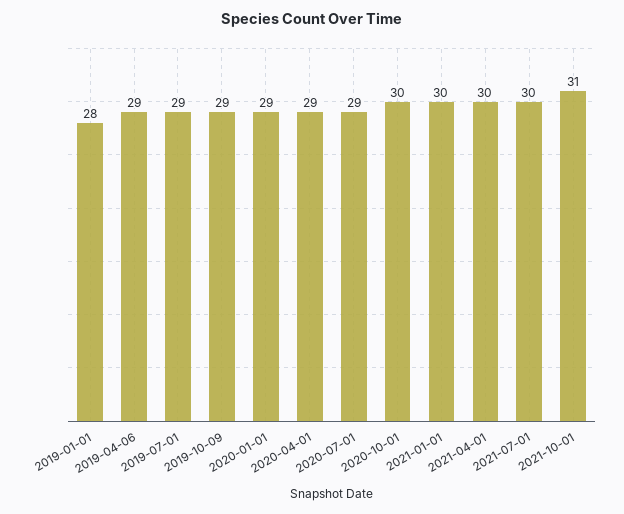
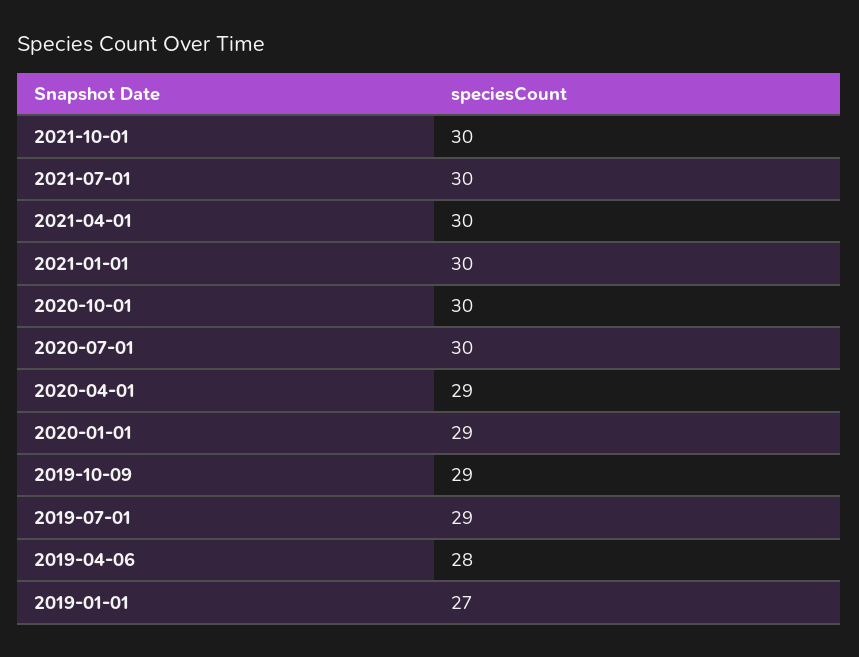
2019-01-01: 28 -> 27
2019-04-06: 29 -> 28
2020-07-01: 29 -> 30
2021-10-01: 31 -> 30

